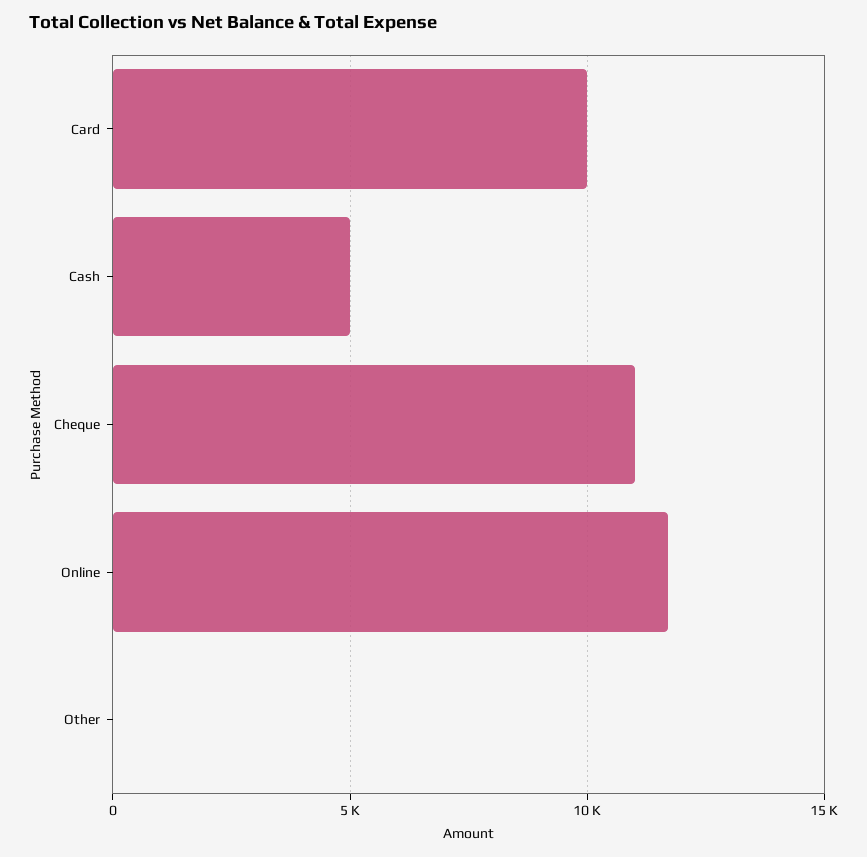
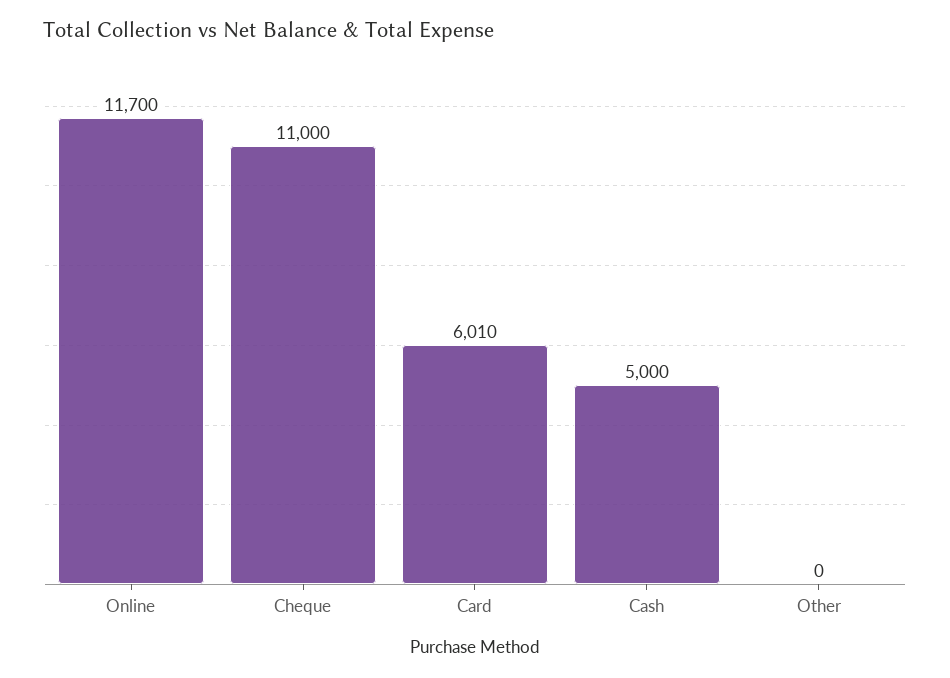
Card: 10000 -> 6010

